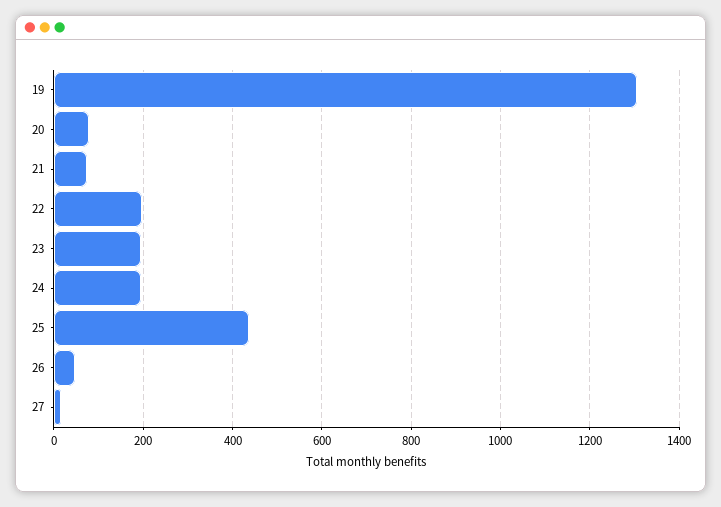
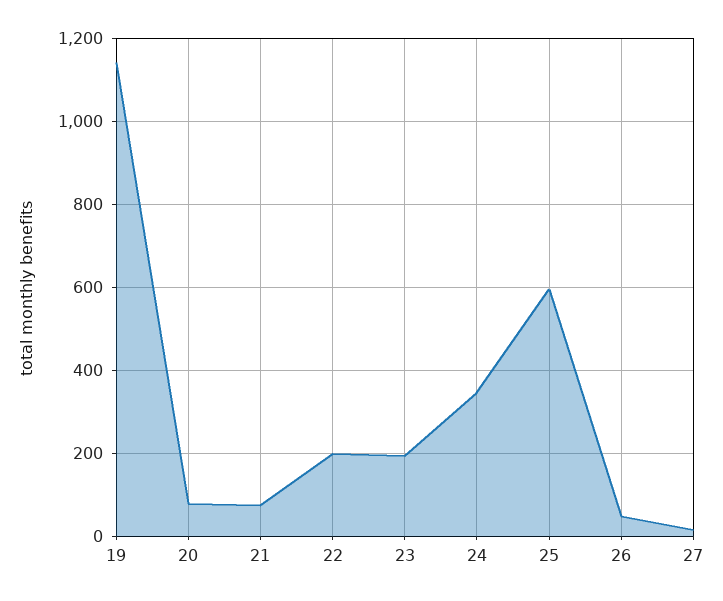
19: 1300 -> 1140
24: 200 -> 340
25: 440 -> 600

